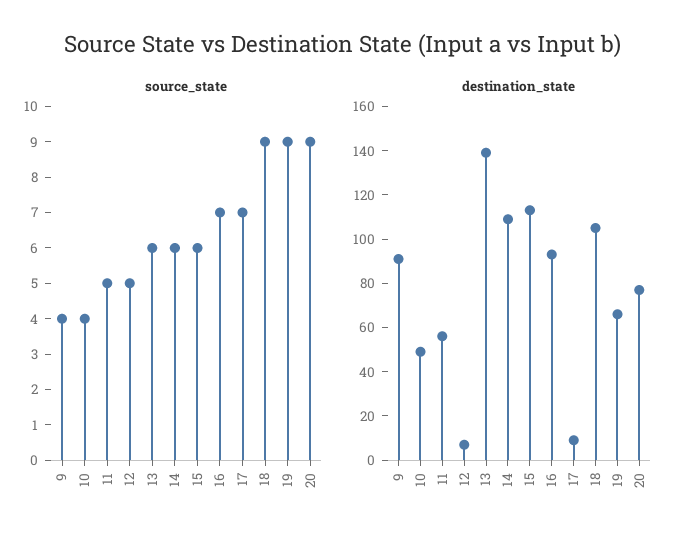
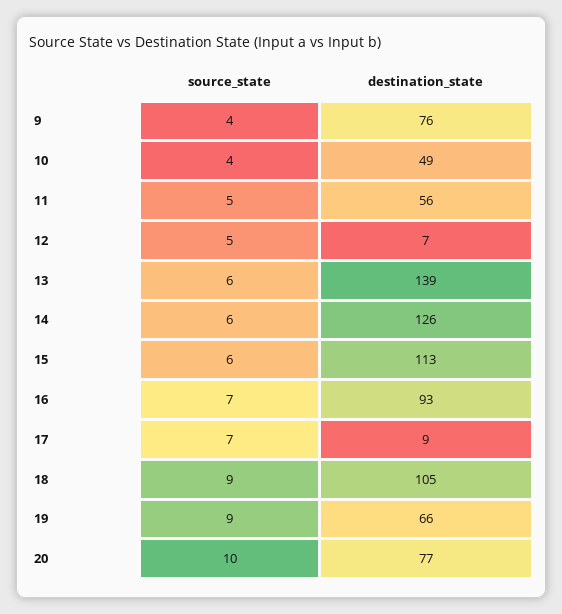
source_state, 20: 9 -> 10
destination_state, 9: 90 -> 76
destination_state, 14: 110 -> 126

